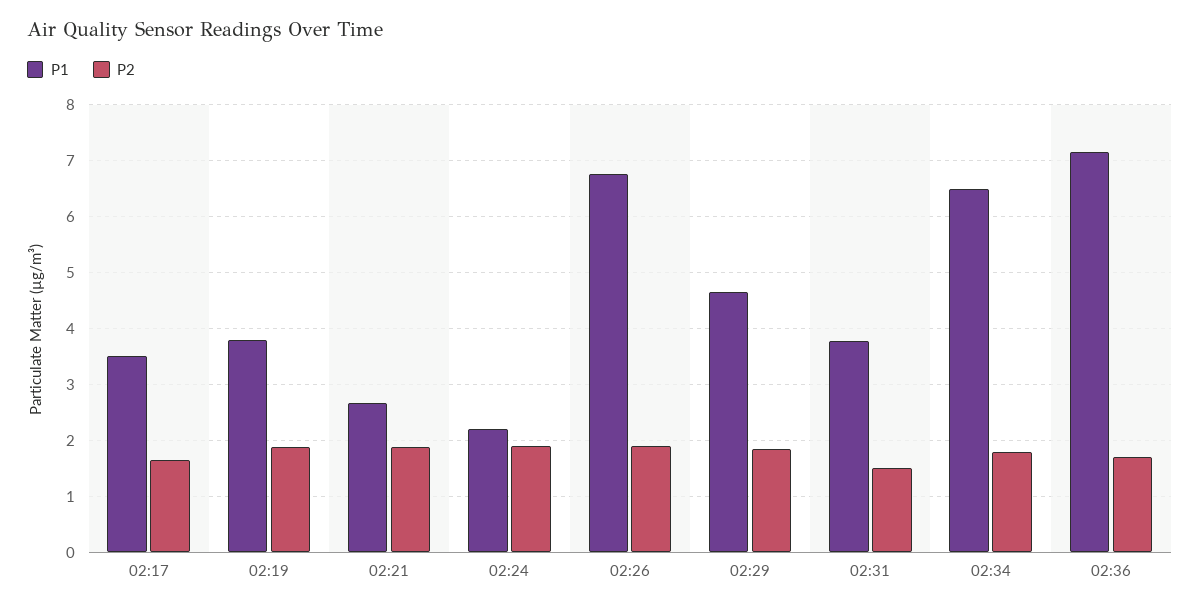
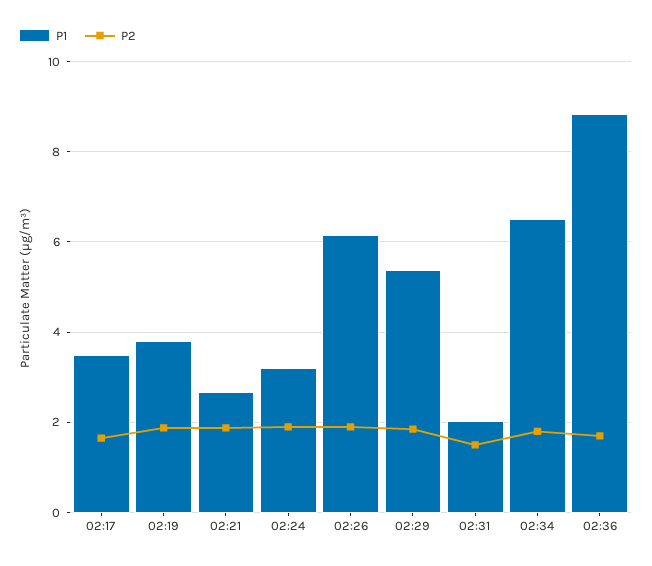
P1, 02:24: 2.2 -> 3.2
P1, 02:26: 6.8 -> 6.2
P1, 02:29: 4.6 -> 5.4
P1, 02:31: 3.8 -> 2
P1, 02:36: 7.2 -> 8.8

